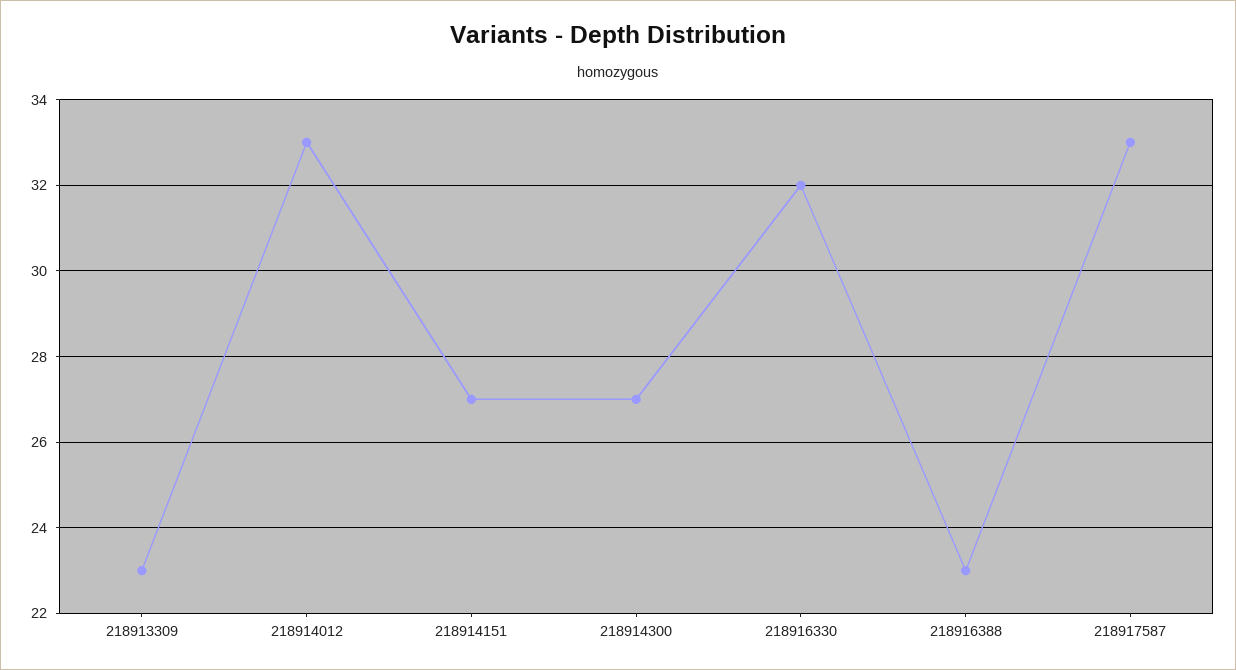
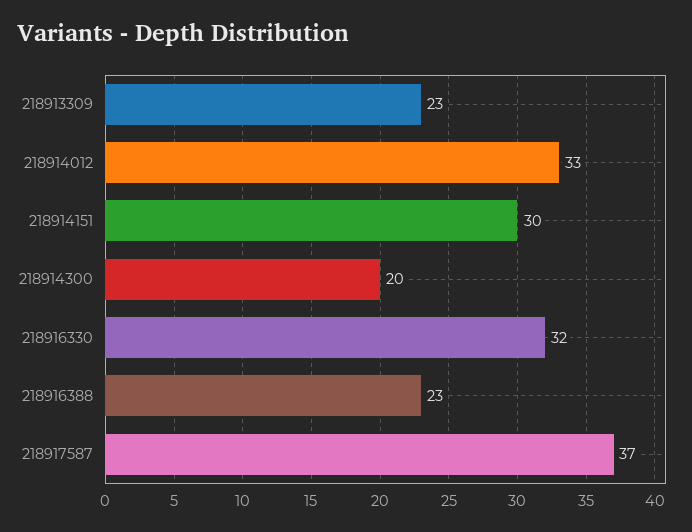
218914151: 27 -> 30
218914300: 27 -> 20
218917587: 33 -> 37

